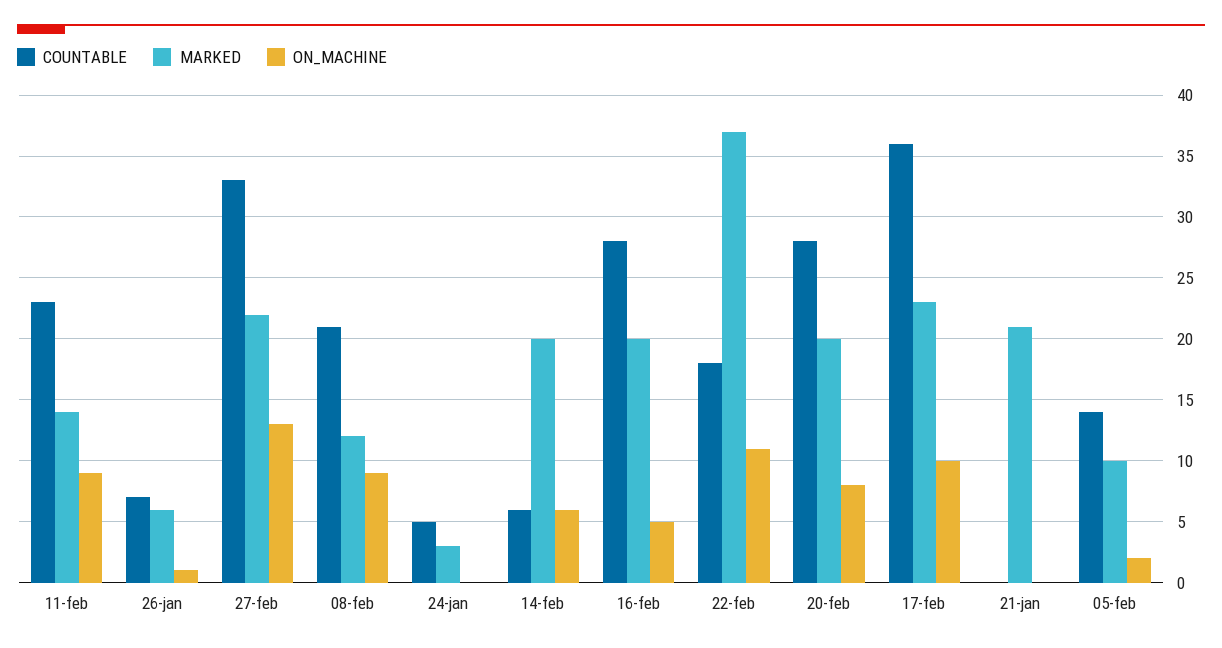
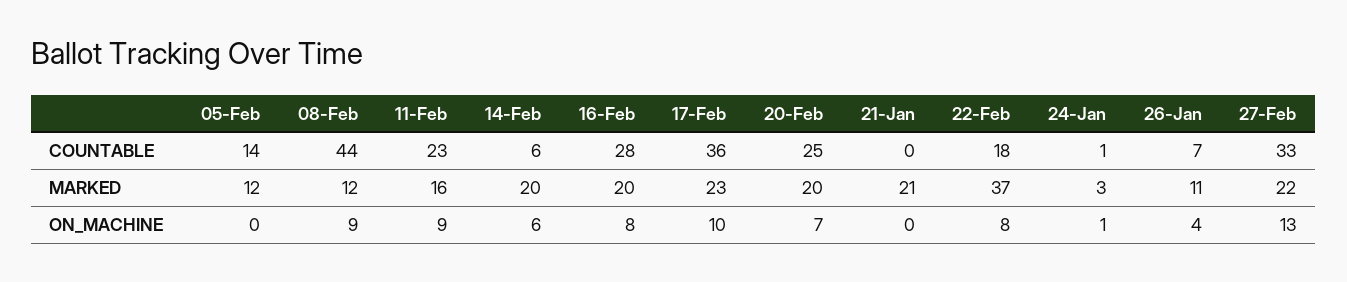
MARKED, 11-feb: 14 -> 16
MARKED, 26-jan: 6 -> 11
ON_MACHINE, 26-jan: 1 -> 4
COUNTABLE, 08-feb: 21 -> 44
COUNTABLE, 24-jan: 5 -> 1
ON_MACHINE, 24-jan: 0 -> 1
ON_MACHINE, 16-feb: 5 -> 8
ON_MACHINE, 22-feb: 11 -> 8
COUNTABLE, 20-feb: 28 -> 25
ON_MACHINE, 20-feb: 8 -> 7
MARKED, 05-feb: 10 -> 12
ON_MACHINE, 05-feb: 2 -> 0

